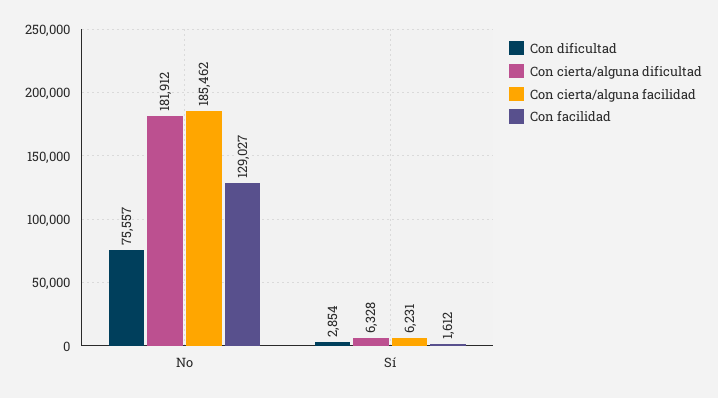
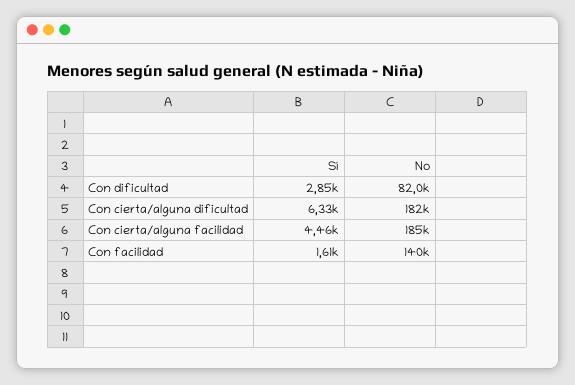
Con dificultad, No: 75557 -> 82000
Con facilidad, No: 129027 -> 140000
Con cierta/alguna facilidad, Sí: 6231 -> 4460

